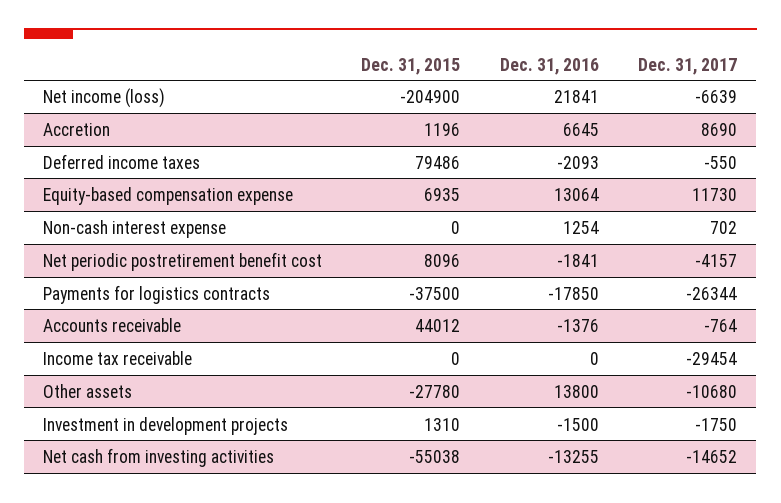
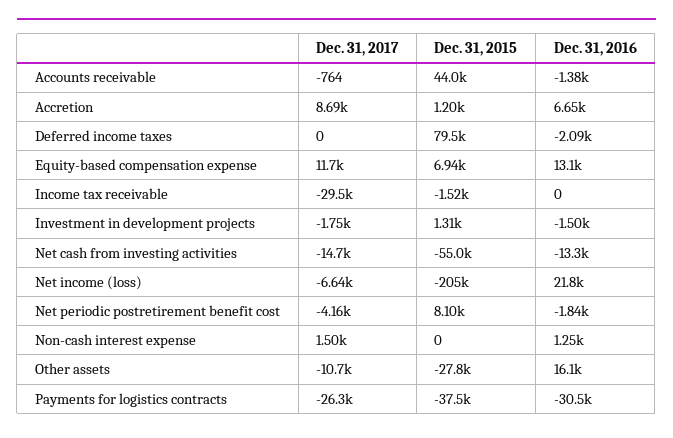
Dec. 31, 2017, Deferred income taxes: -550 -> 0
Dec. 31, 2017, Non-cash interest expense: 702 -> 1500
Dec. 31, 2016, Payments for logistics contracts: -17850 -> -30500
Dec. 31, 2015, Income tax receivable: 0 -> -1520
Dec. 31, 2016, Other assets: 13800 -> 16100

